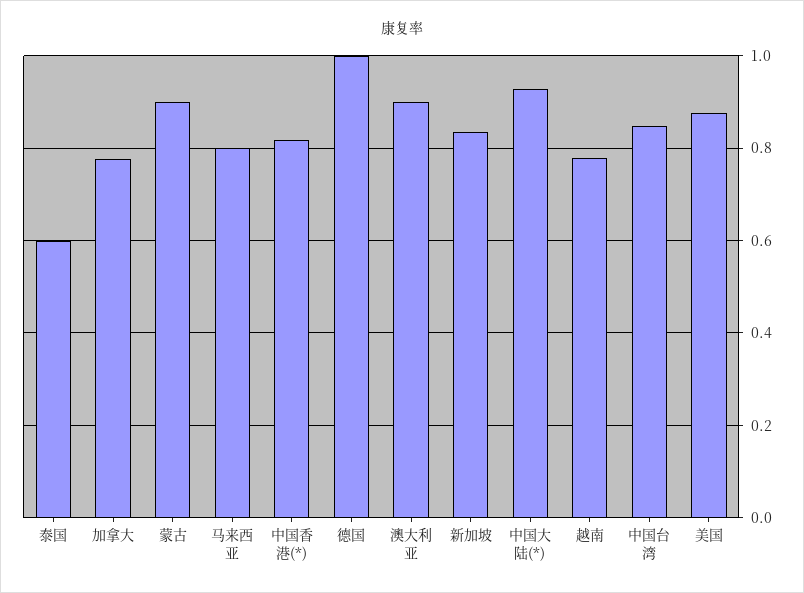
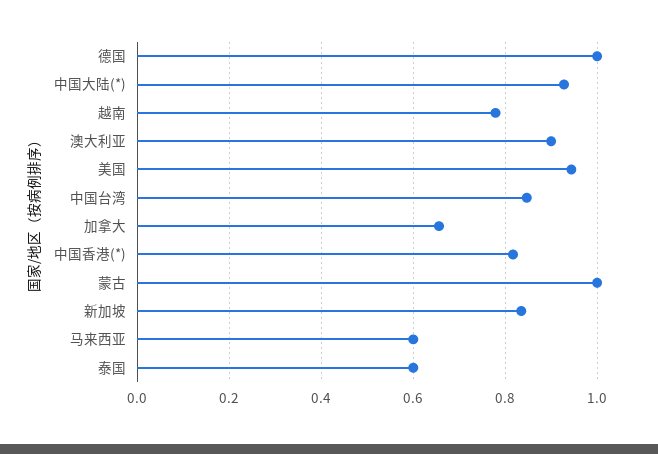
加拿大: 0.78 -> 0.66
蒙古: 0.9 -> 1
马来西亚: 0.8 -> 0.6
美国: 0.88 -> 0.94

